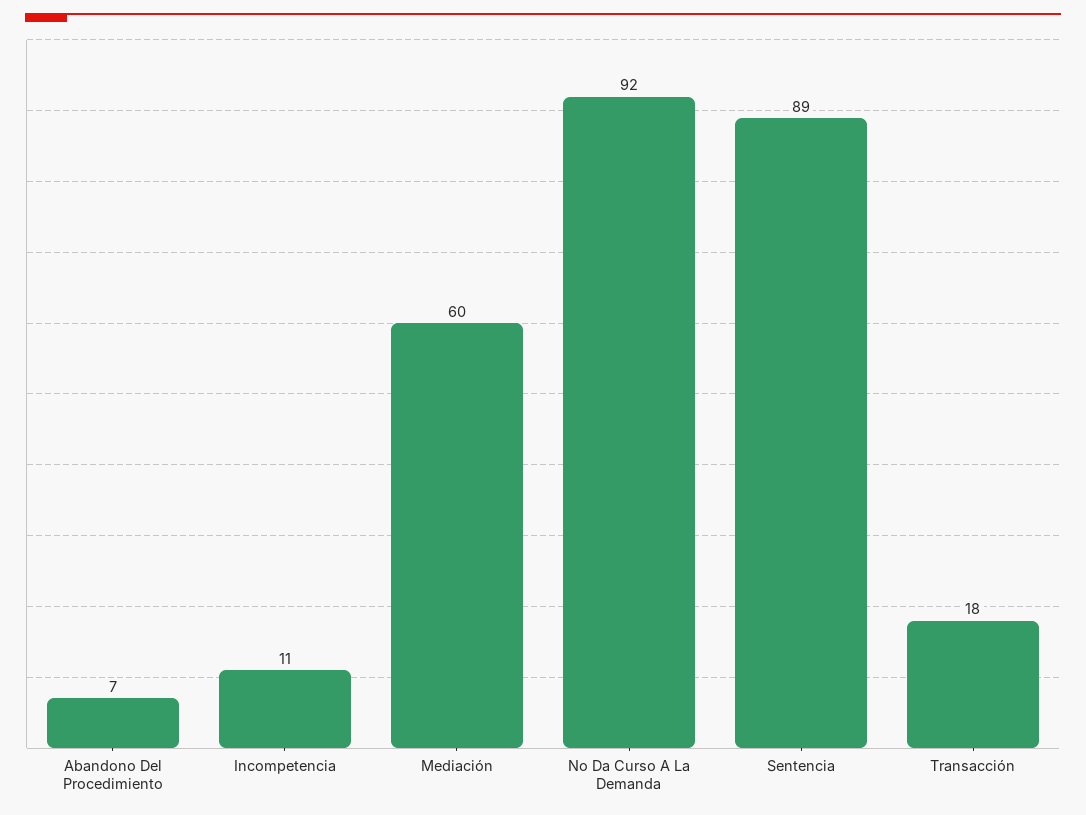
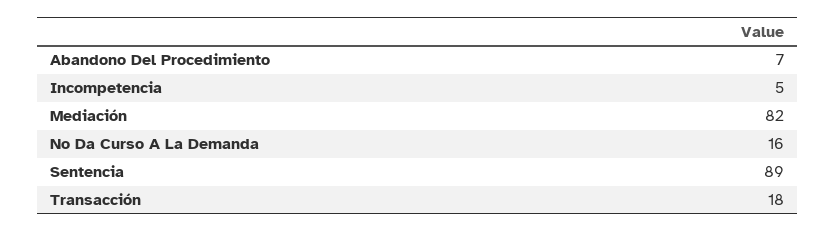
Incompetencia: 11 -> 5
Mediación: 60 -> 82
No Da Curso A La Demanda: 92 -> 16

